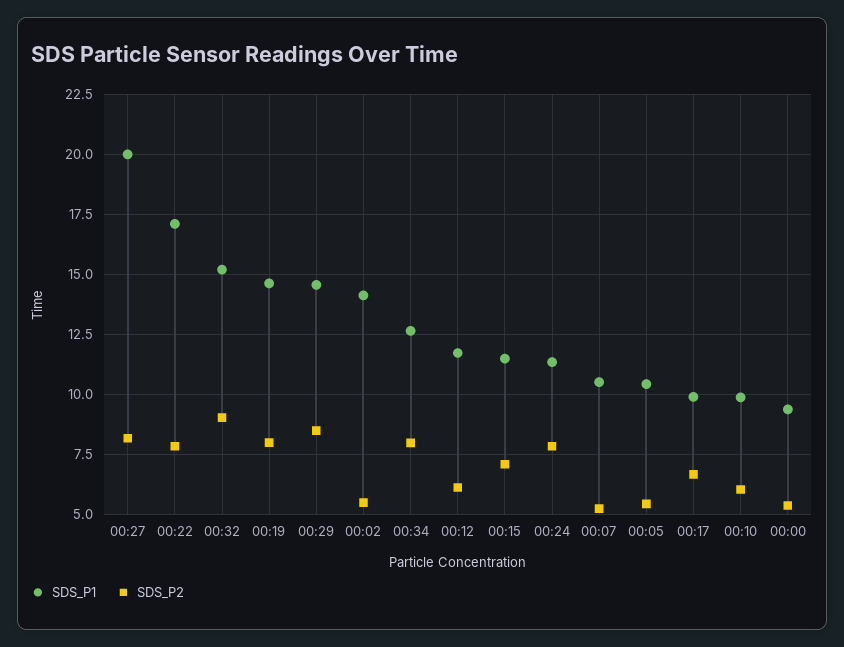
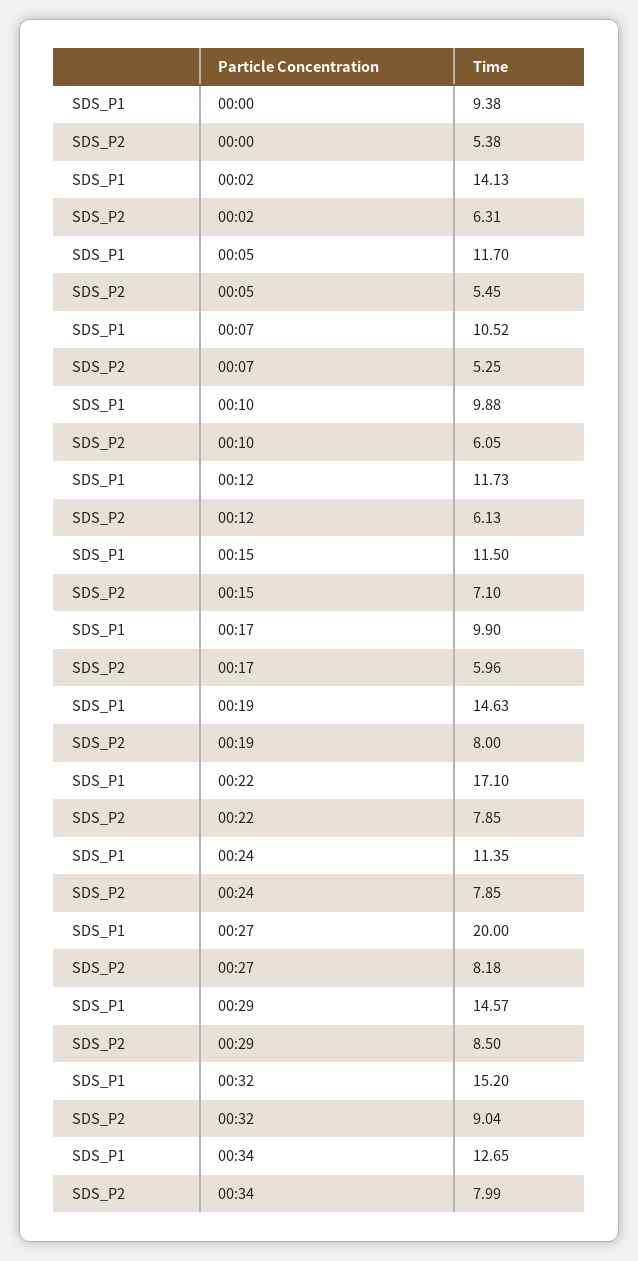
SDS_P2, 00:02: 5.5 -> 6.31
SDS_P1, 00:05: 10.5 -> 11.7
SDS_P2, 00:17: 6.75 -> 5.96

